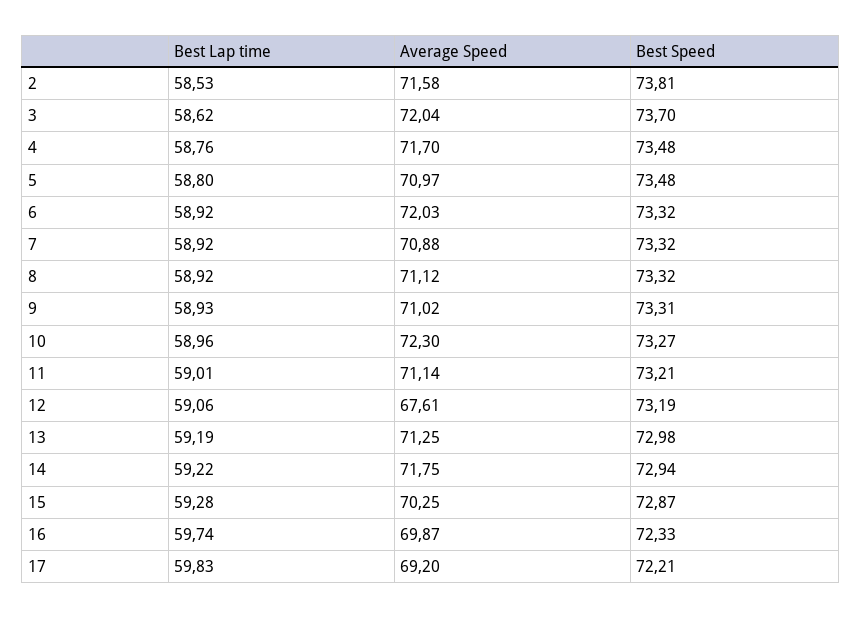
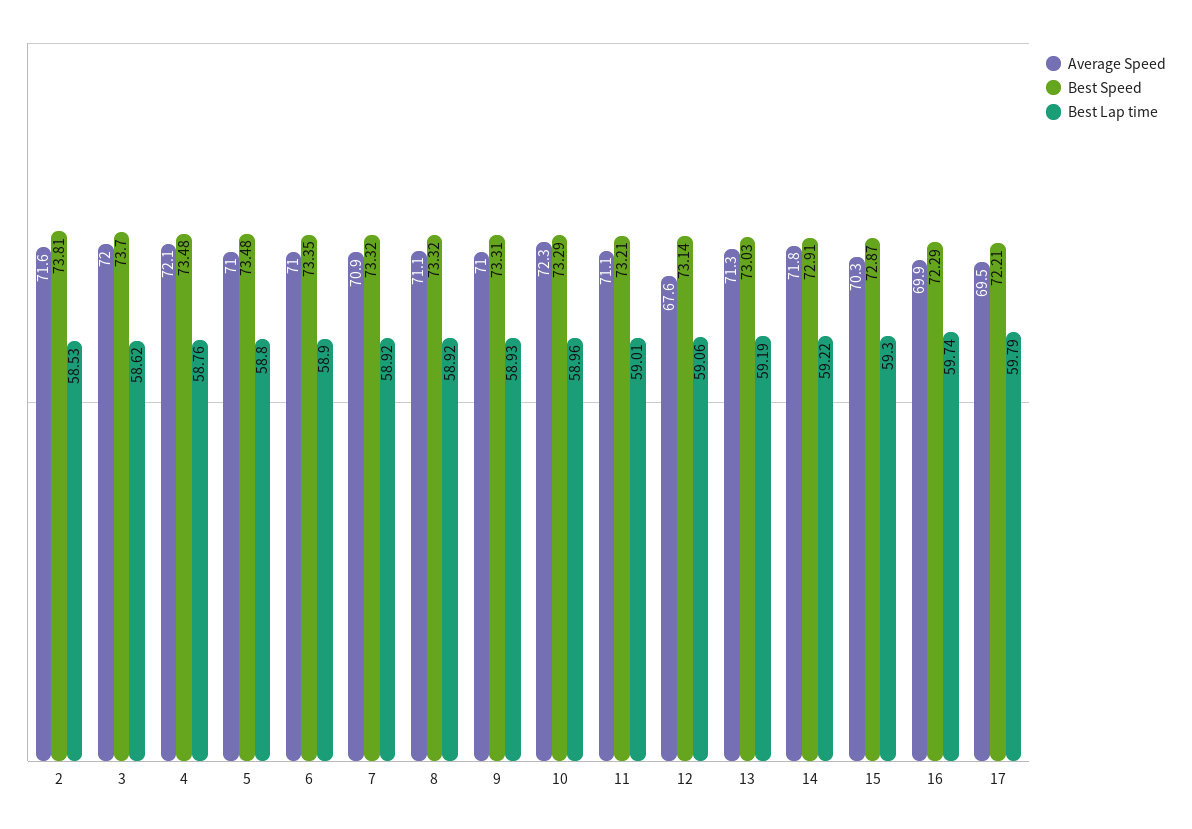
Average Speed, 4: 71.7 -> 72.1
Best Lap time, 6: 58.92 -> 58.9
Average Speed, 6: 72.03 -> 71
Best Speed, 6: 73.32 -> 73.35
Best Speed, 10: 73.27 -> 73.29
Best Speed, 12: 73.19 -> 73.14
Best Speed, 13: 72.98 -> 73.03
Best Speed, 14: 72.94 -> 72.91
Best Lap time, 15: 59.28 -> 59.3
Best Speed, 16: 72.33 -> 72.29
Best Lap time, 17: 59.83 -> 59.79
Average Speed, 17: 69.2 -> 69.5

